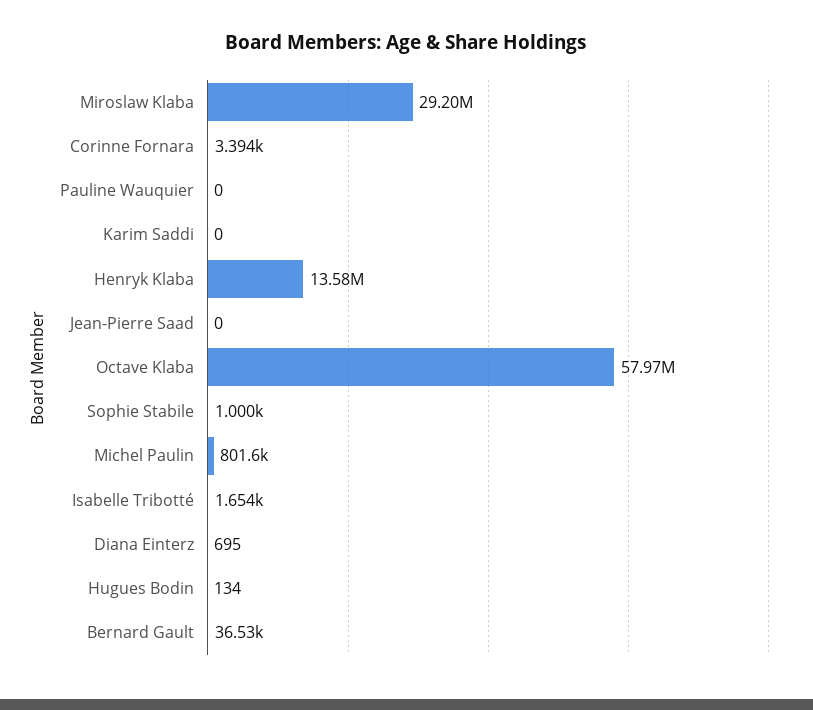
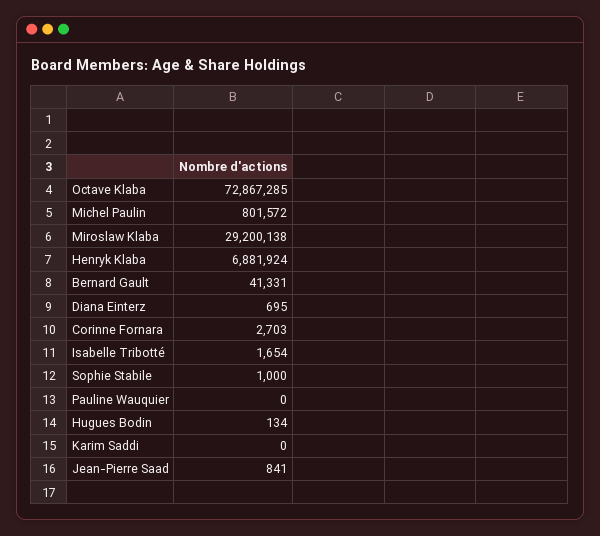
Corinne Fornara: 3394 -> 2703
Henryk Klaba: 13580000 -> 6881924
Jean-Pierre Saad: 0 -> 841
Octave Klaba: 57970000 -> 72867285
Bernard Gault: 36530 -> 41331

